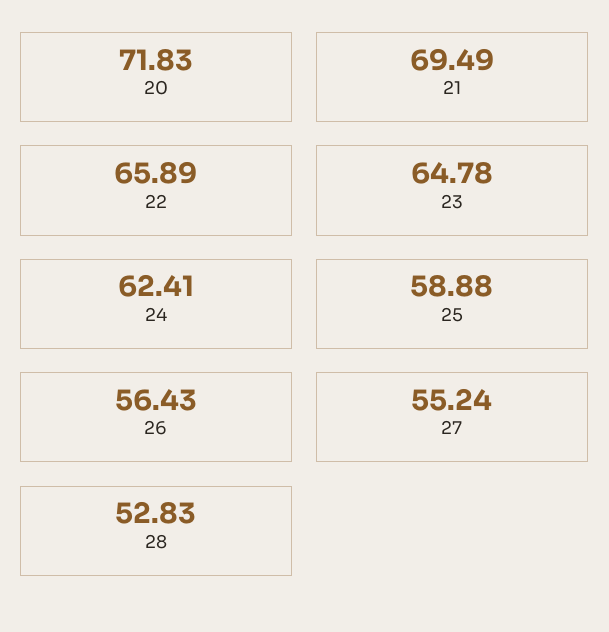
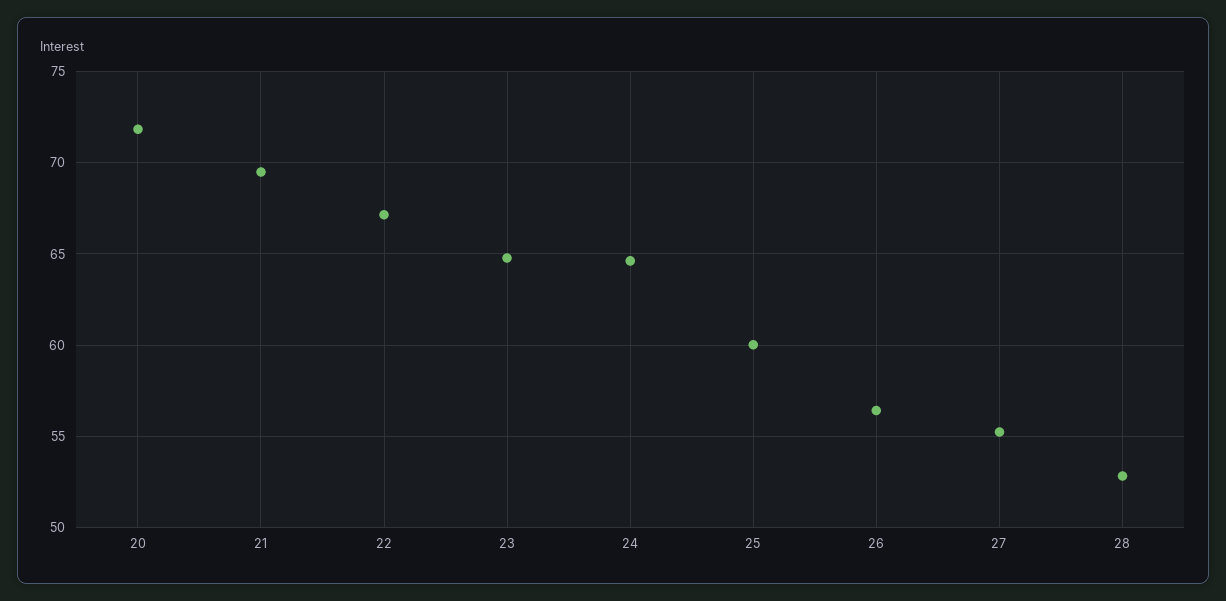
22: 65.89 -> 67
24: 62.41 -> 64.5
25: 58.88 -> 60

